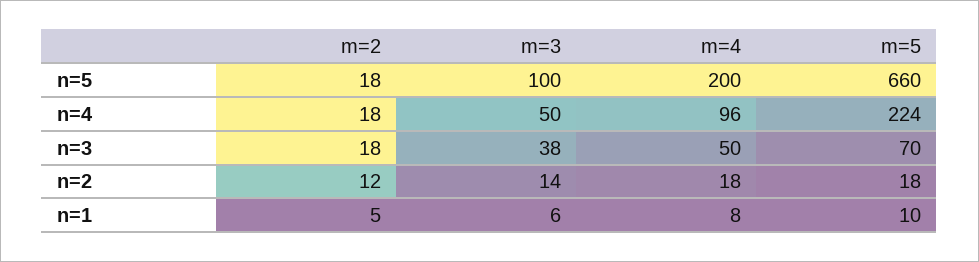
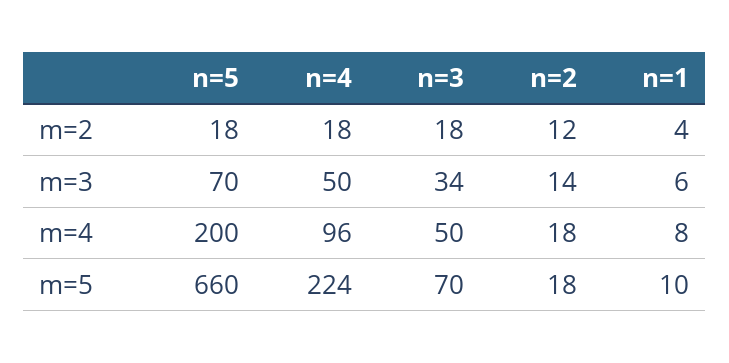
m=3, n=5: 100 -> 70
m=3, n=3: 38 -> 34
m=2, n=1: 5 -> 4

